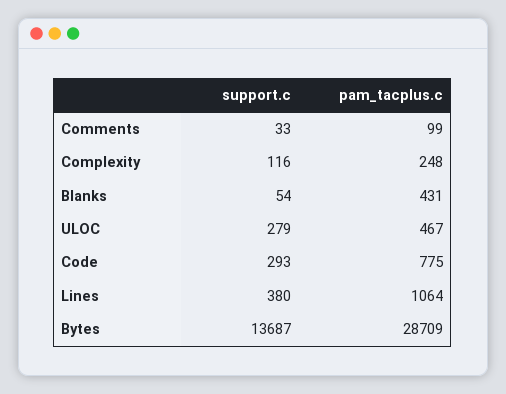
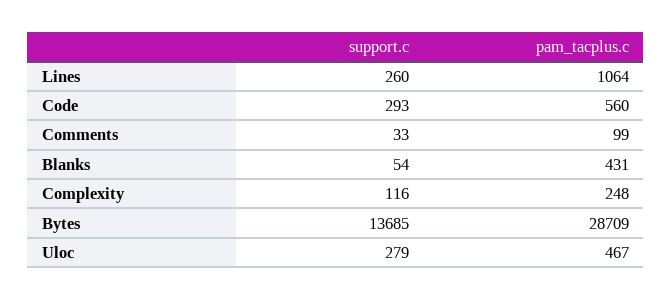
pam_tacplus.c, Code: 775 -> 560
support.c, Lines: 380 -> 260
support.c, Bytes: 13687 -> 13685

